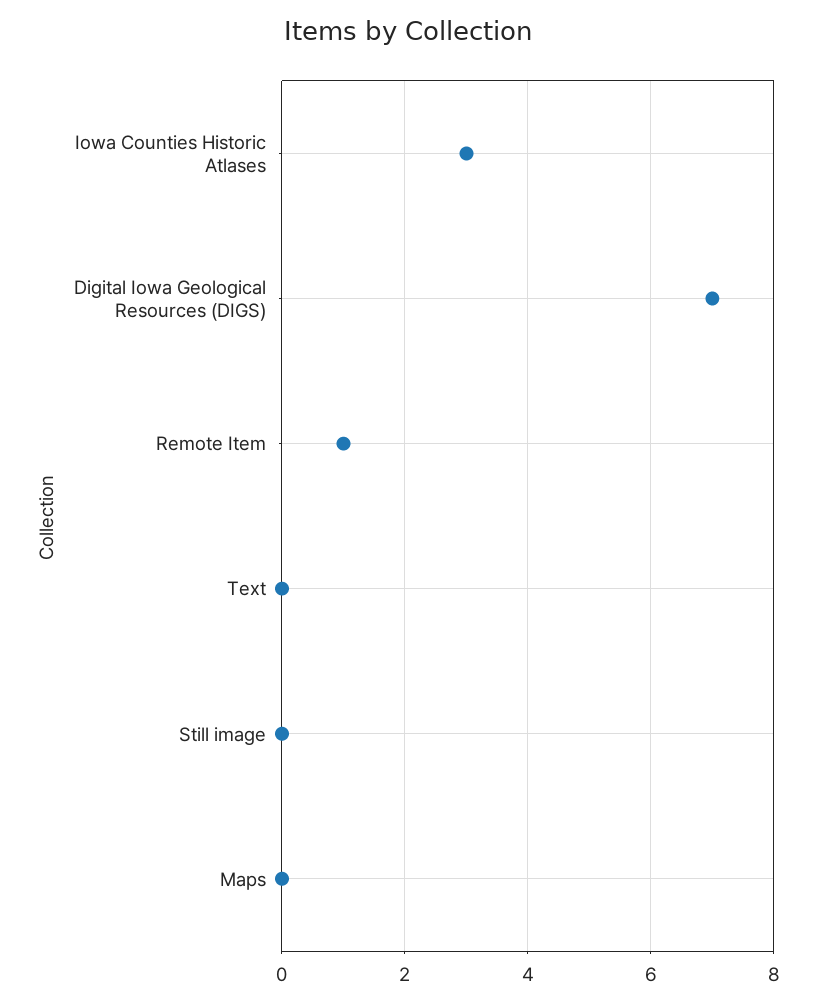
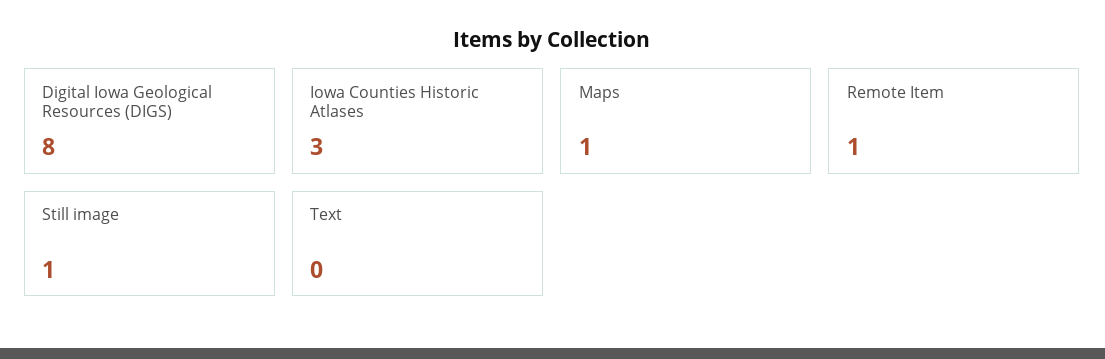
Digital Iowa Geological Resources (DIGS): 7 -> 8
Still image: 0 -> 1
Maps: 0 -> 1

